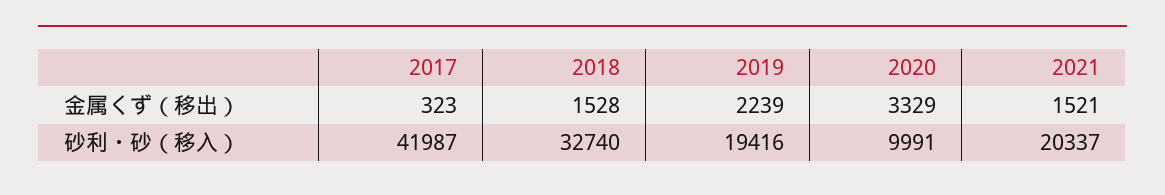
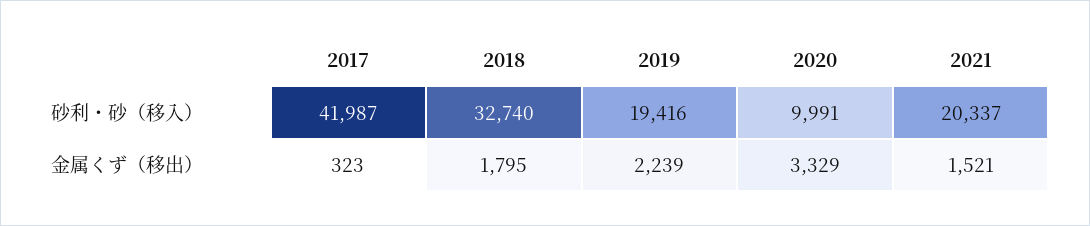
2018, 金属くず（移出）: 1528 -> 1795

